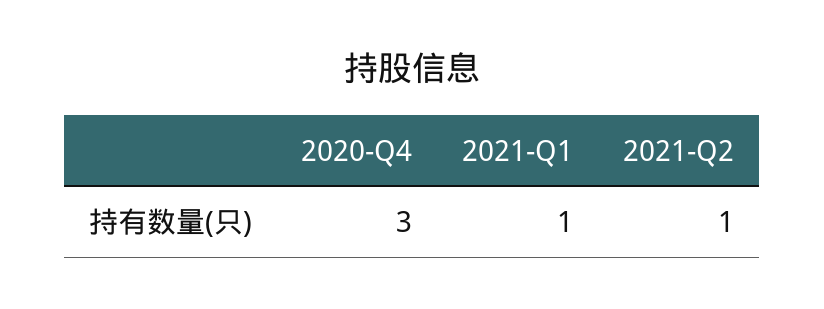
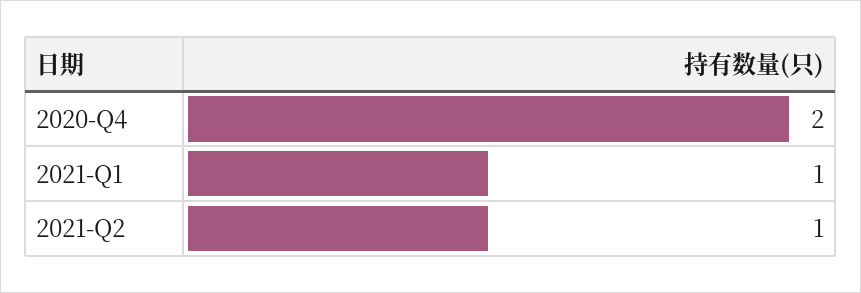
2020-Q4: 3 -> 2

